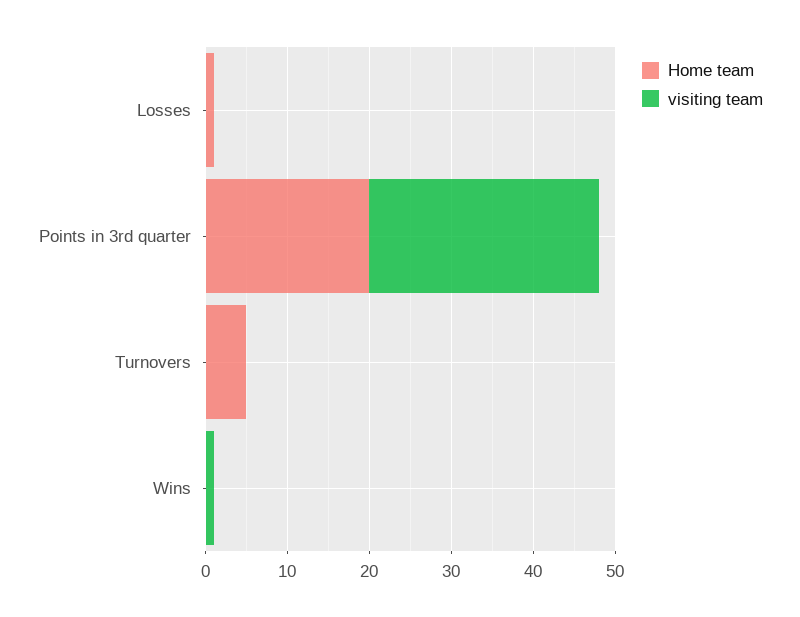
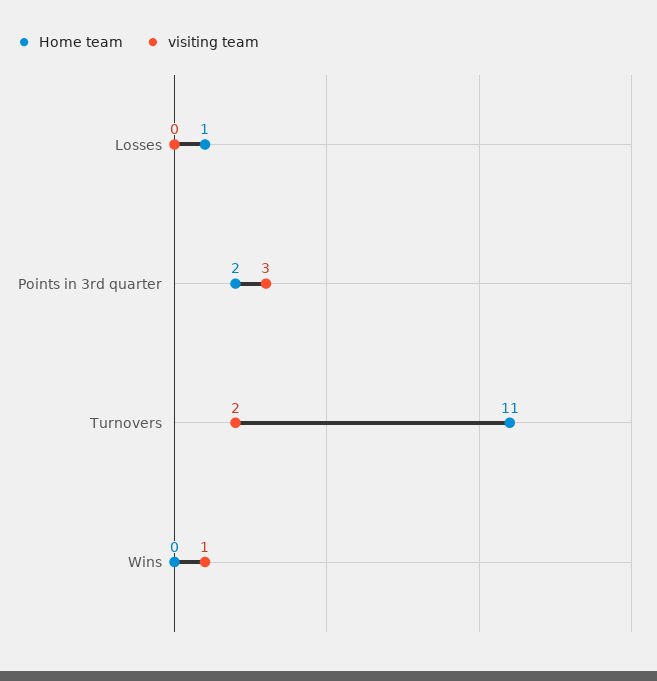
Home team, Points in 3rd quarter: 20 -> 2
visiting team, Points in 3rd quarter: 28 -> 3
Home team, Turnovers: 5 -> 11
visiting team, Turnovers: 0 -> 2

